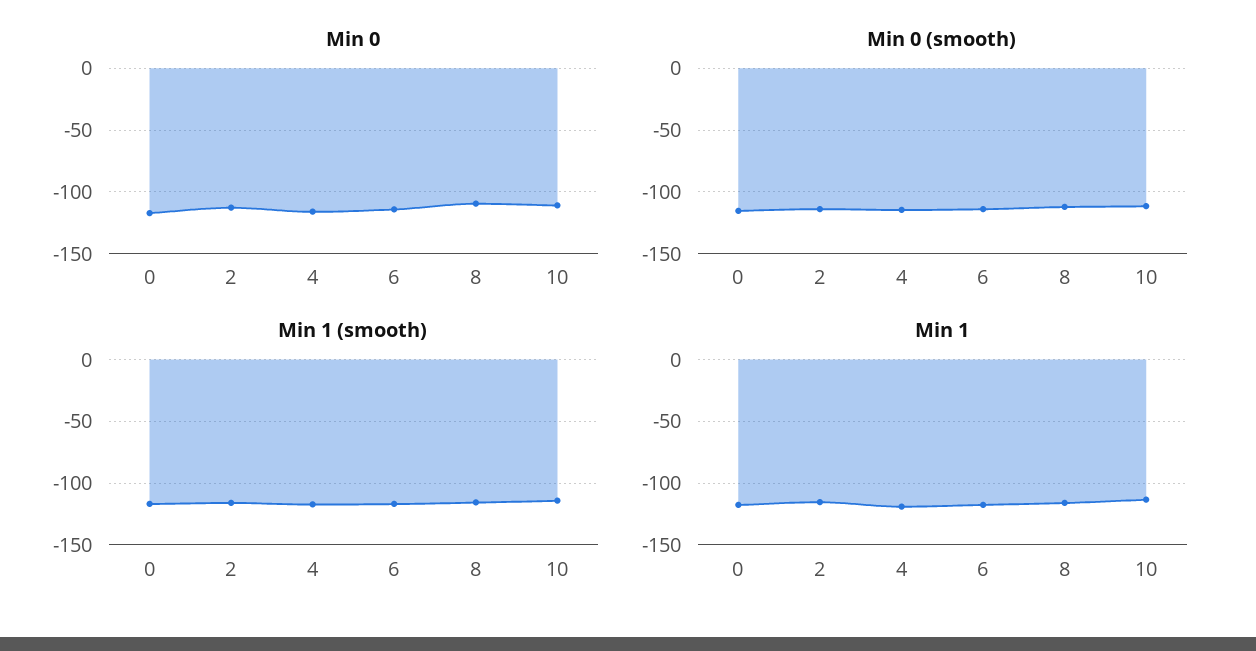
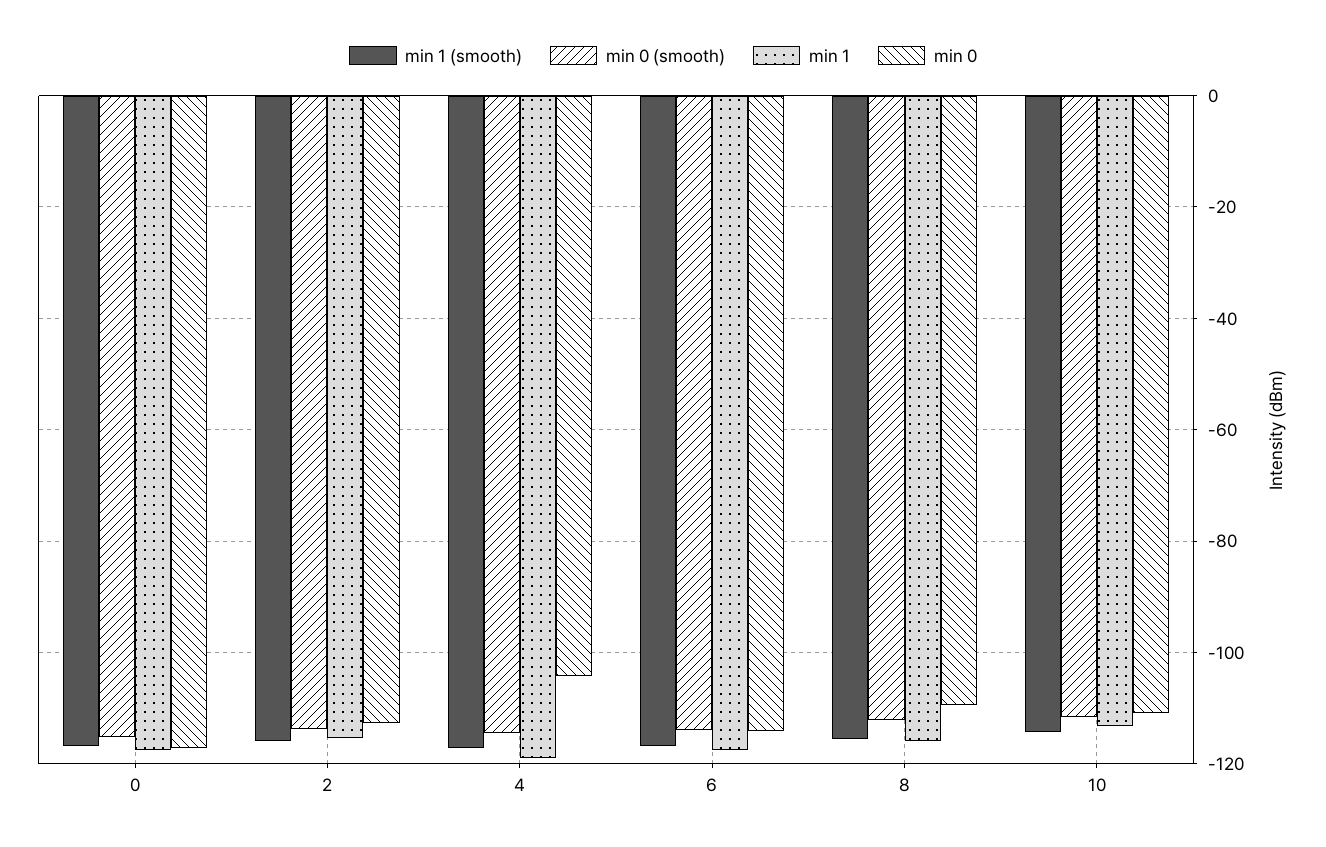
Min 0, 4: -115 -> -104

